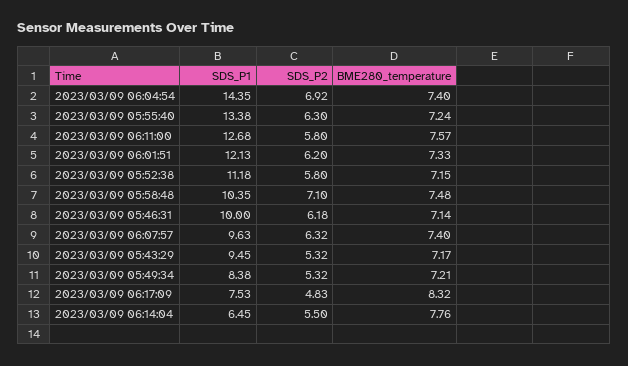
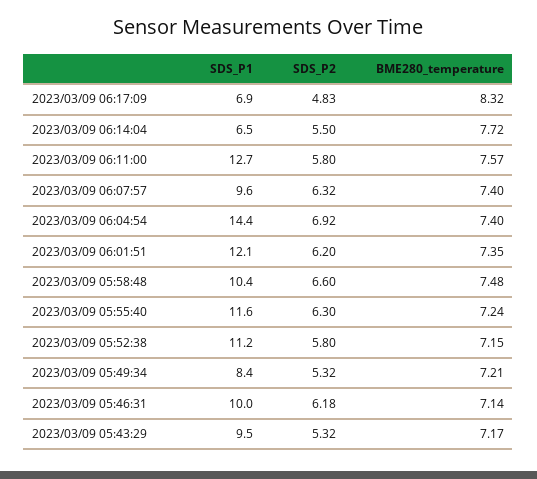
SDS_P1, 2023/03/09 05:55:40: 13.38 -> 11.6
BME280_temperature, 2023/03/09 06:01:51: 7.33 -> 7.35
SDS_P2, 2023/03/09 05:58:48: 7.1 -> 6.6
SDS_P1, 2023/03/09 06:17:09: 7.53 -> 6.9
BME280_temperature, 2023/03/09 06:14:04: 7.76 -> 7.72

